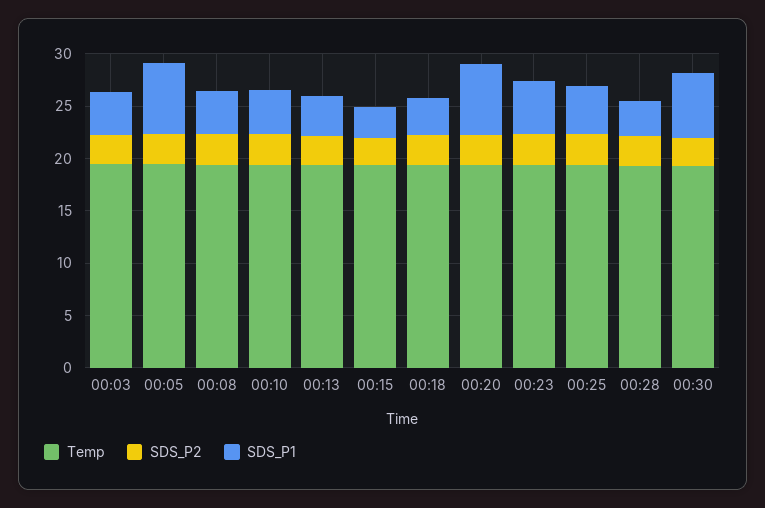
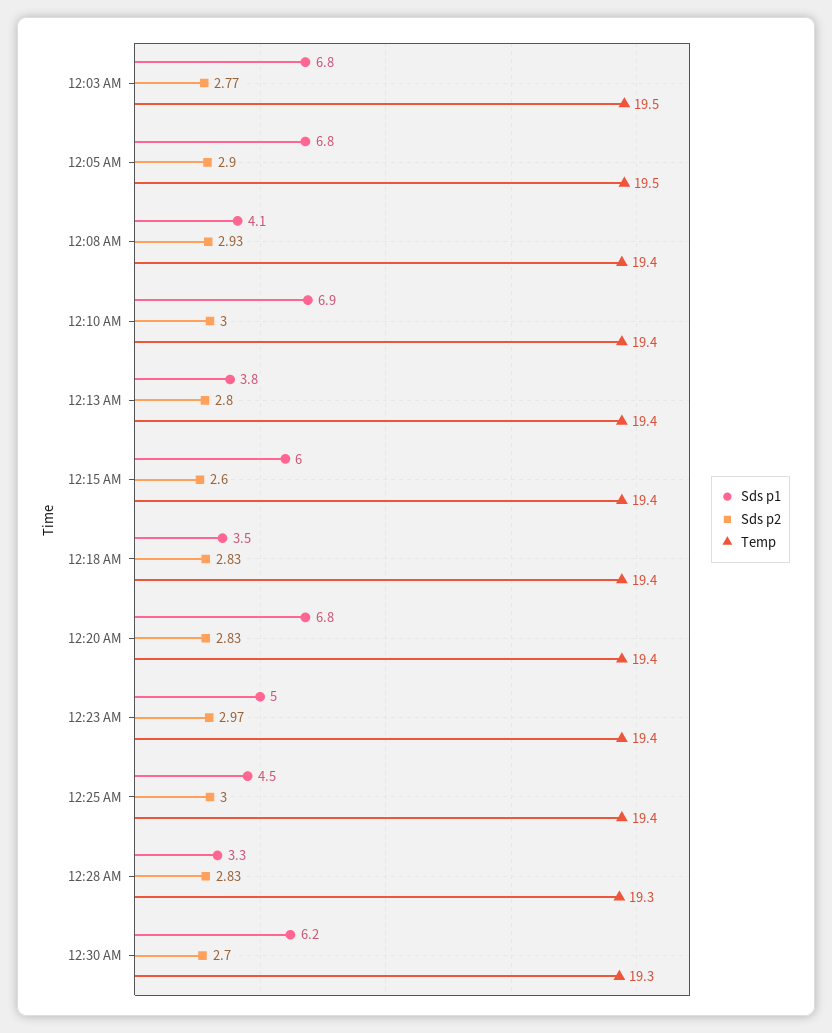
SDS_P1, 00:03: 4 -> 6.8
SDS_P1, 00:10: 4 -> 6.9
SDS_P1, 00:15: 3 -> 6

